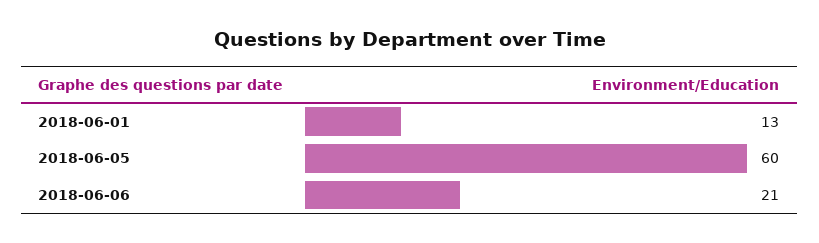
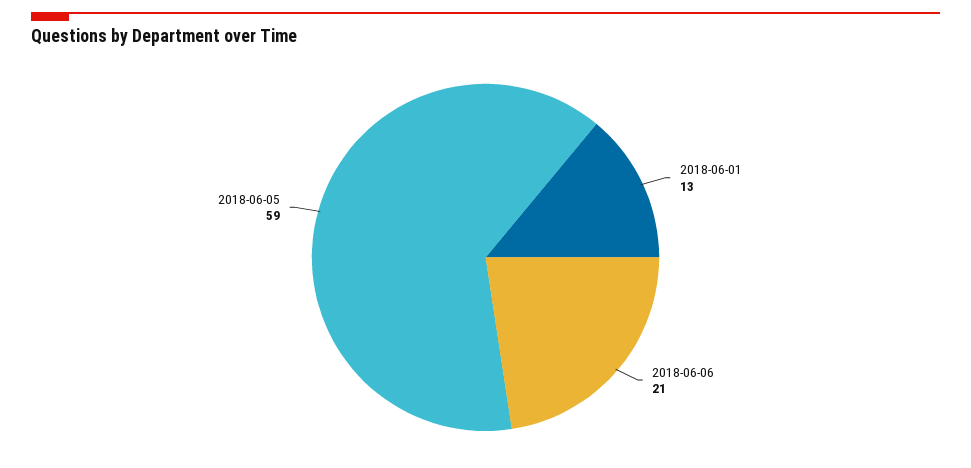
2018-06-05: 60 -> 59

